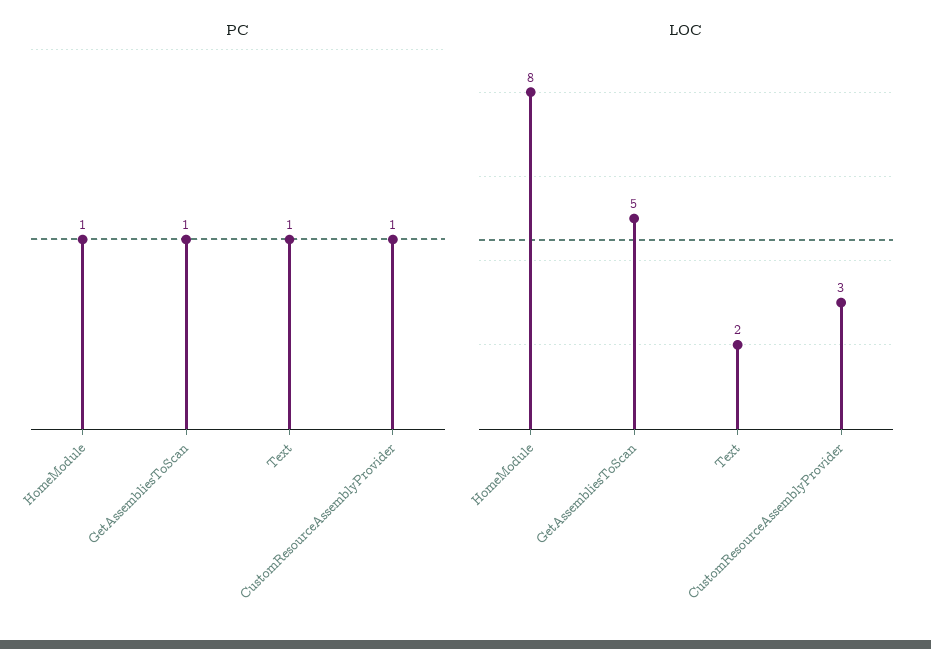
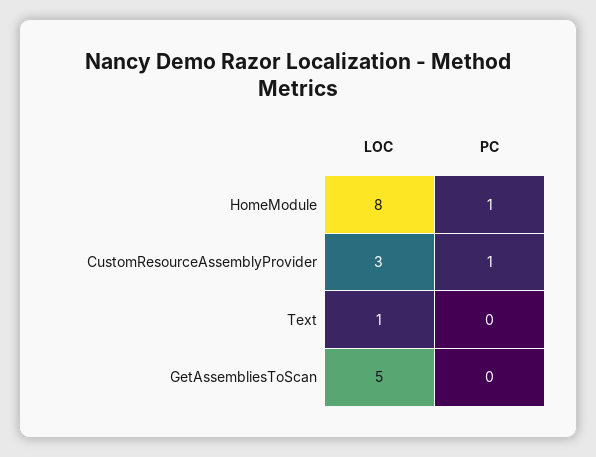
PC, GetAssembliesToScan: 1 -> 0
PC, Text: 1 -> 0
LOC, Text: 2 -> 1

